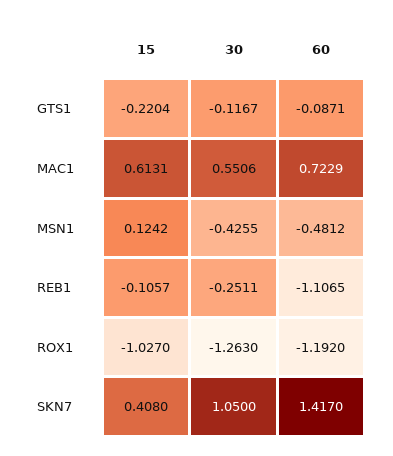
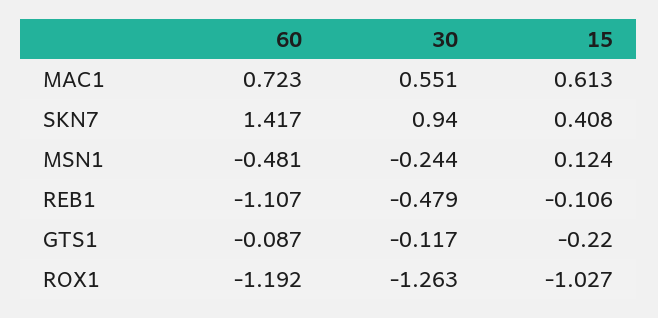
30, MSN1: -0.4255 -> -0.244
30, REB1: -0.2511 -> -0.479
30, SKN7: 1.05 -> 0.94

